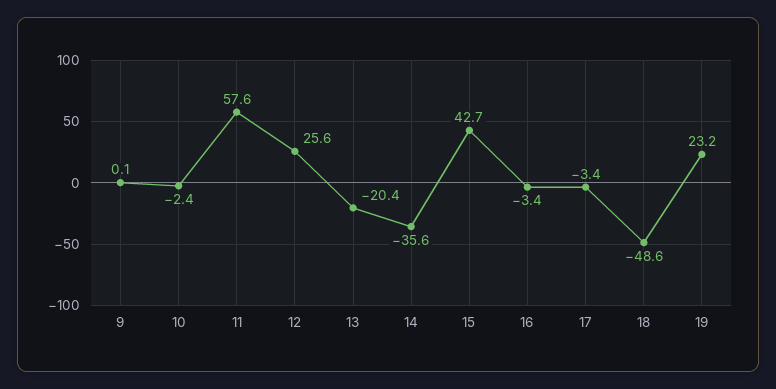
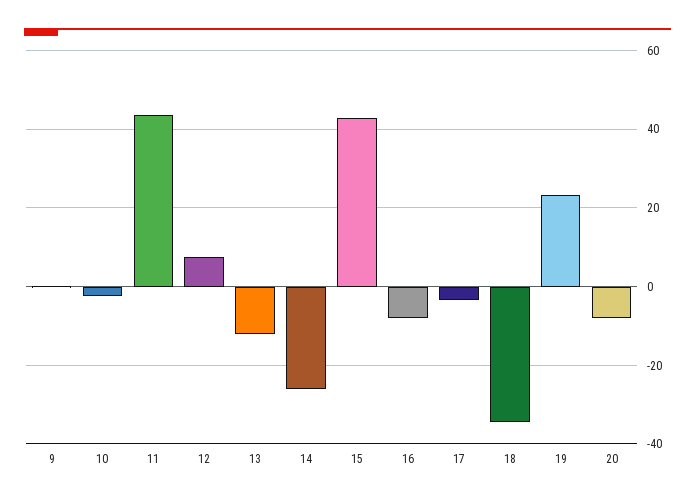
11: 57.6 -> 44
12: 25.6 -> 8
13: -20.4 -> -12
14: -35.6 -> -26
16: -3.4 -> -8
18: -48.6 -> -34
20: none -> -8

